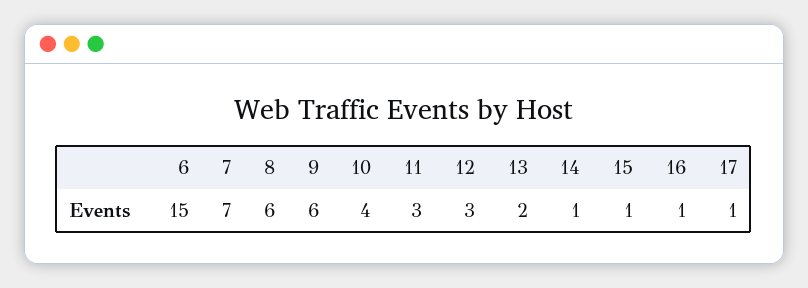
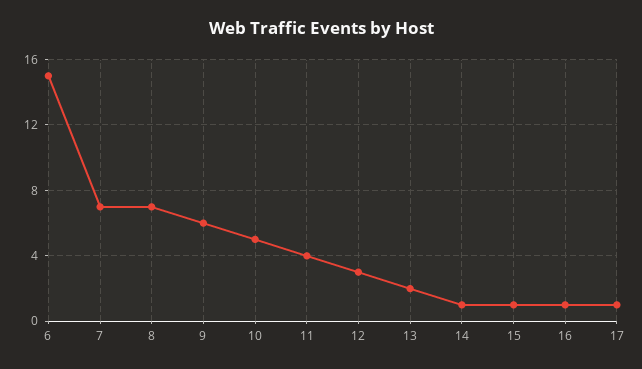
8: 6 -> 7
10: 4 -> 5
11: 3 -> 4

